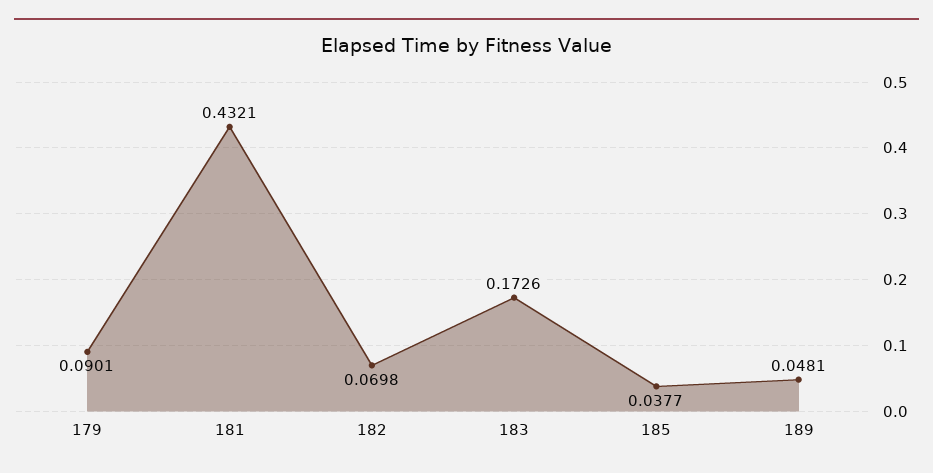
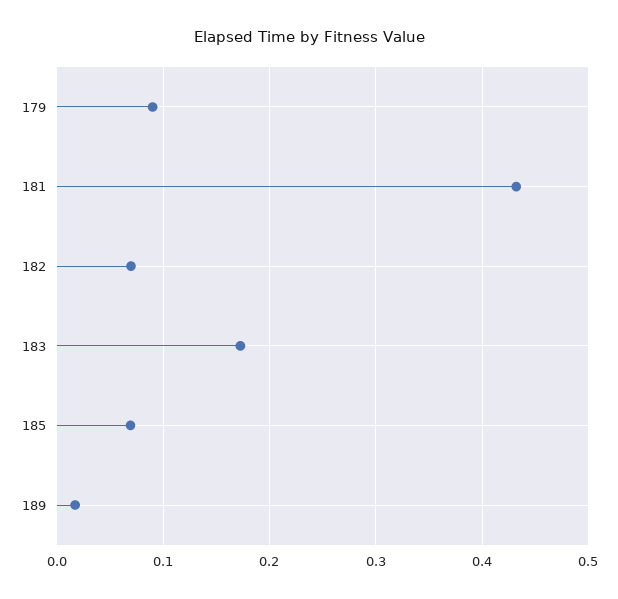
185: 0.0377 -> 0.07
189: 0.0481 -> 0.02

